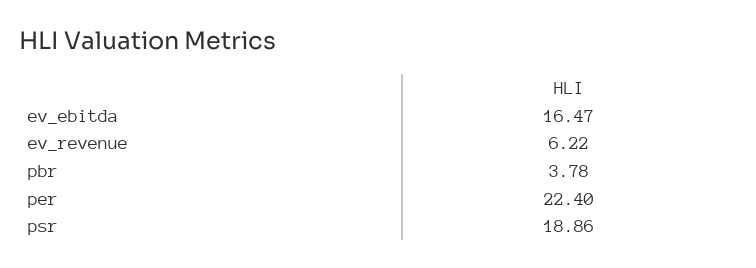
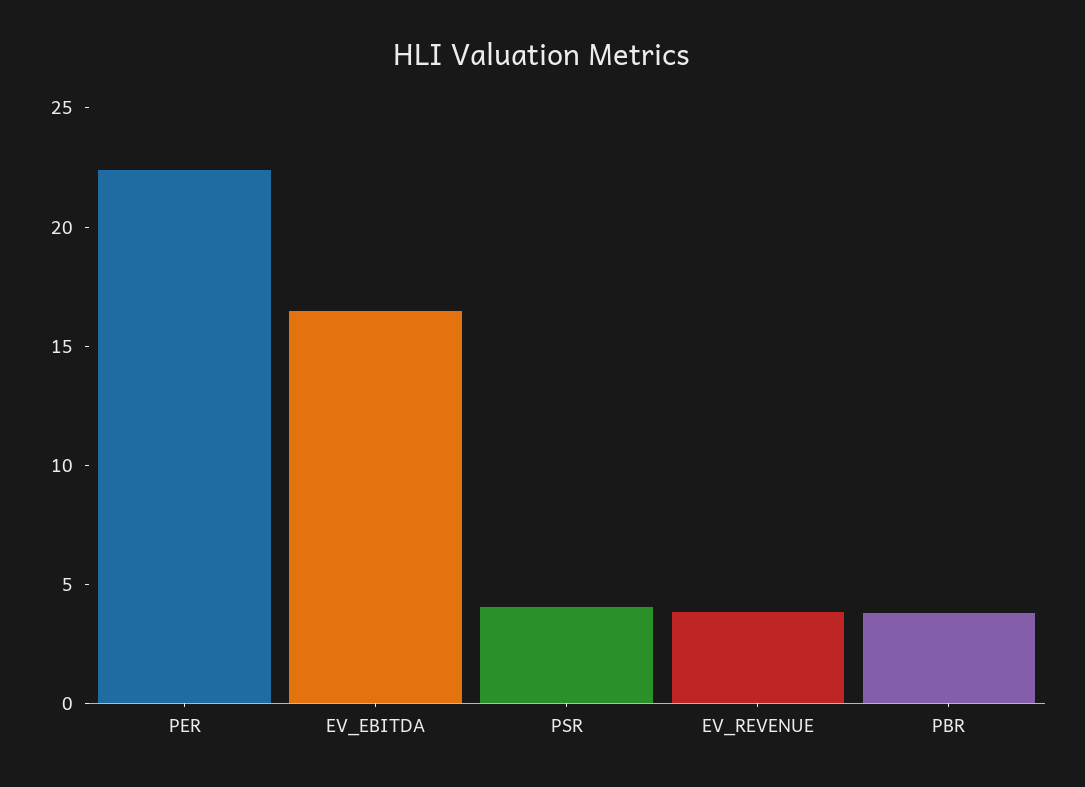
ev_revenue: 6.22 -> 4
psr: 18.86 -> 4

